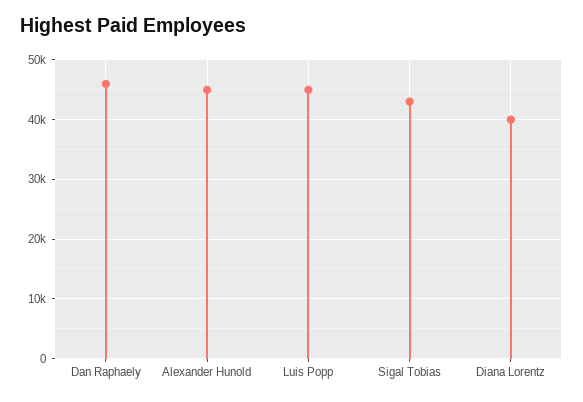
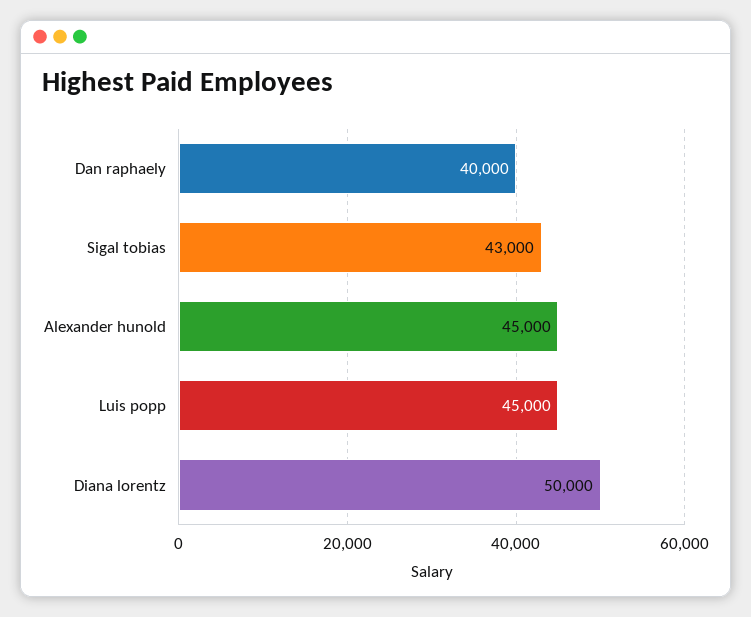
Dan Raphaely: 46000 -> 40000
Diana Lorentz: 40000 -> 50000

